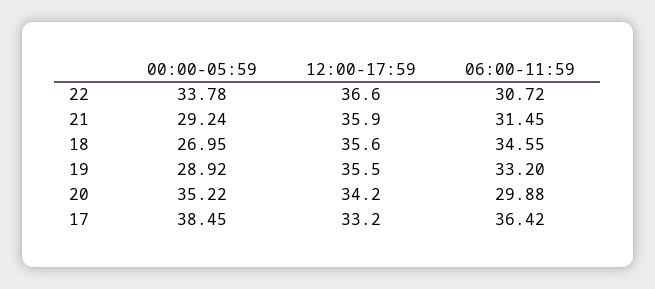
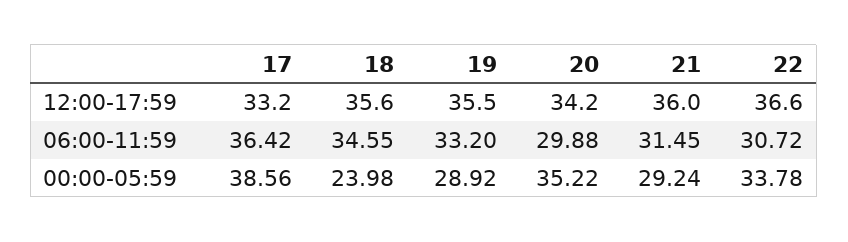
12:00-17:59, 21: 35.9 -> 36
00:00-05:59, 18: 26.95 -> 23.98
00:00-05:59, 17: 38.45 -> 38.56

